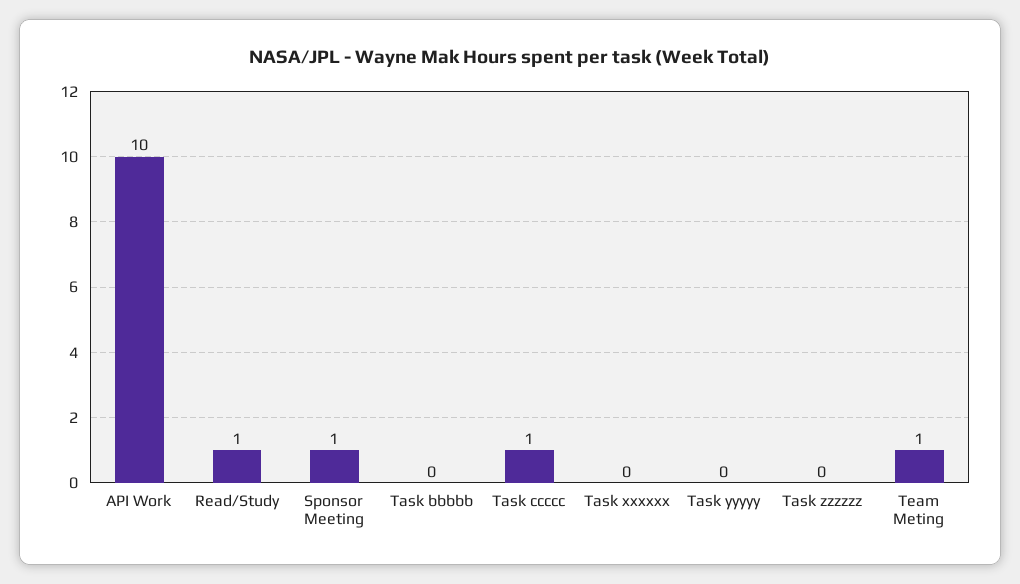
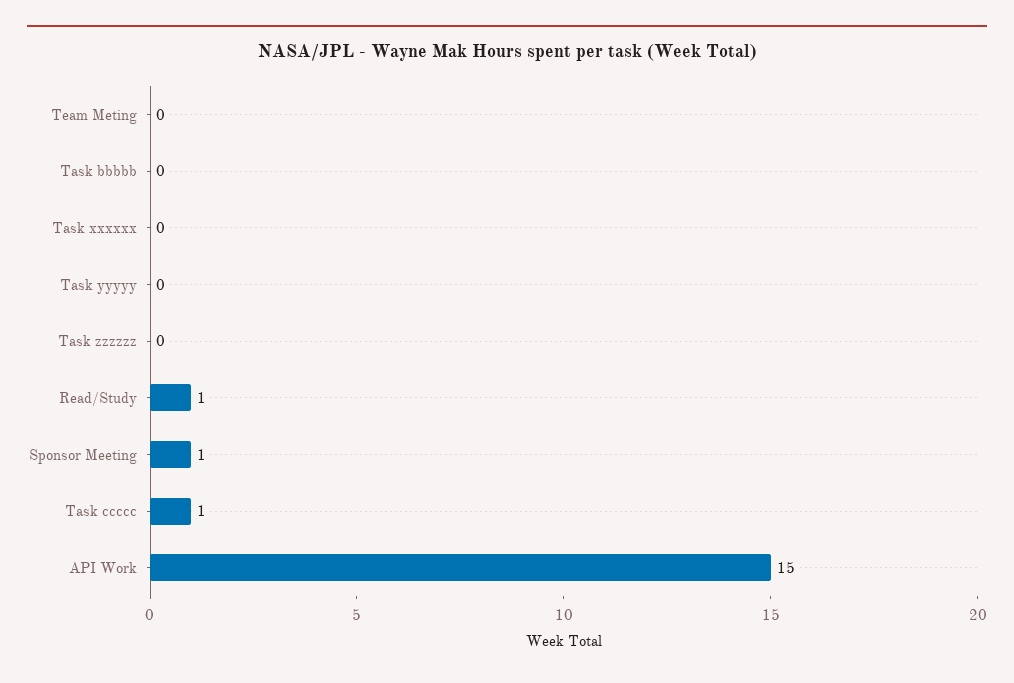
API Work: 10 -> 15
Team Meting: 1 -> 0

